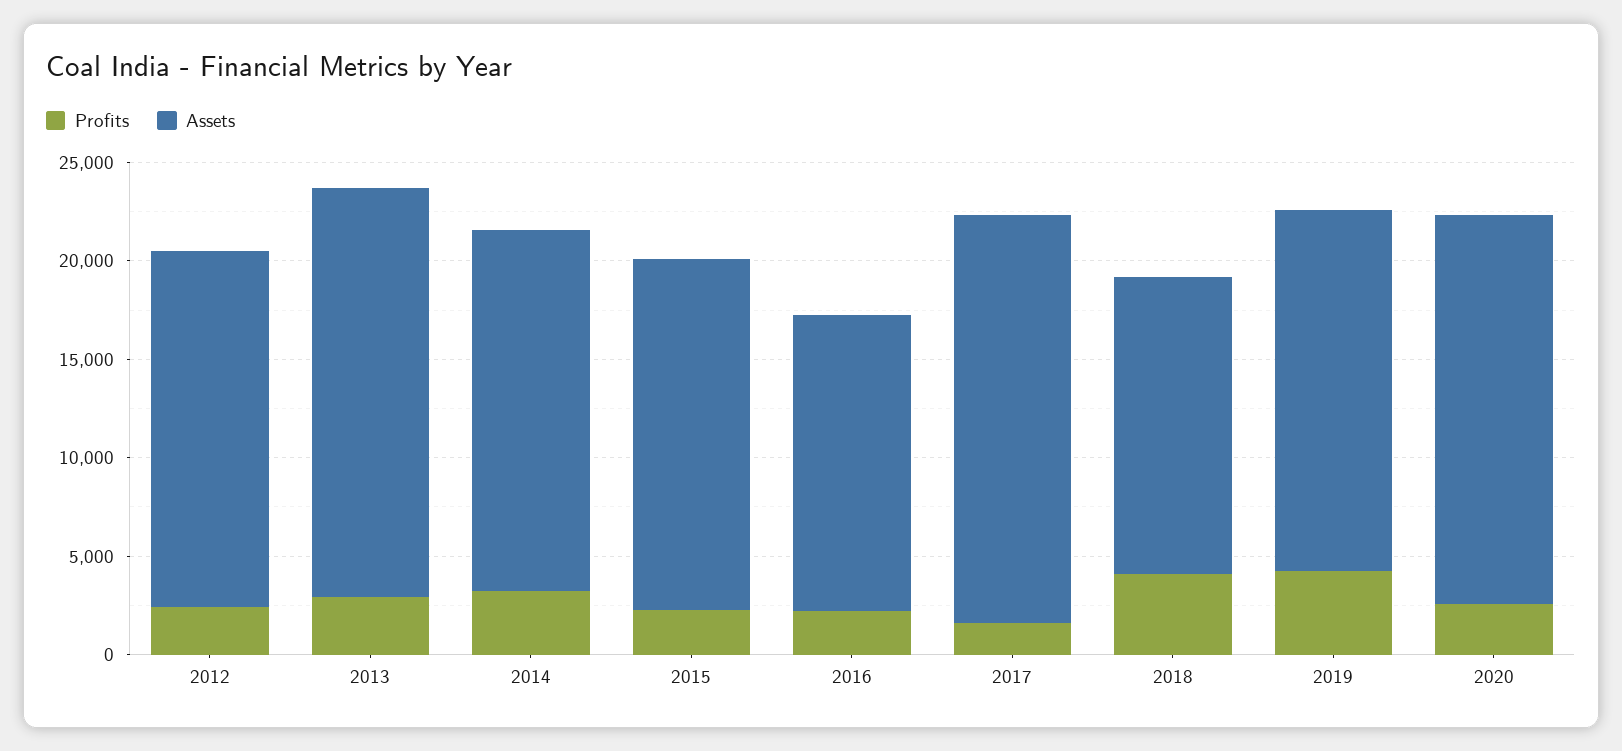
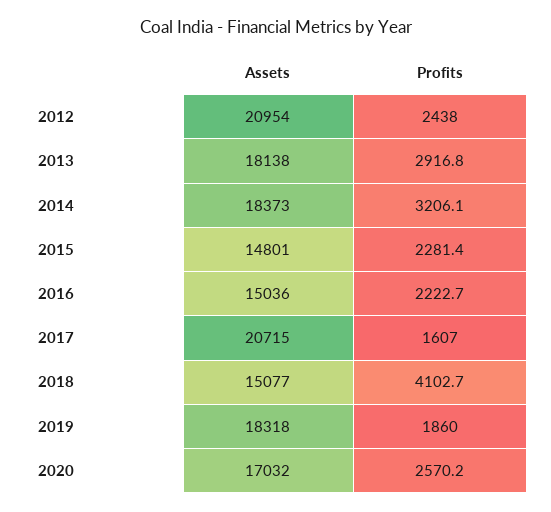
Assets, 2012: 18000 -> 20954
Assets, 2013: 21000 -> 18138
Assets, 2015: 18000 -> 14801
Profits, 2019: 4000 -> 1860
Assets, 2020: 20000 -> 17032

